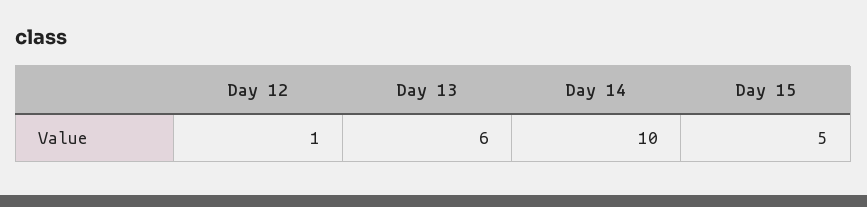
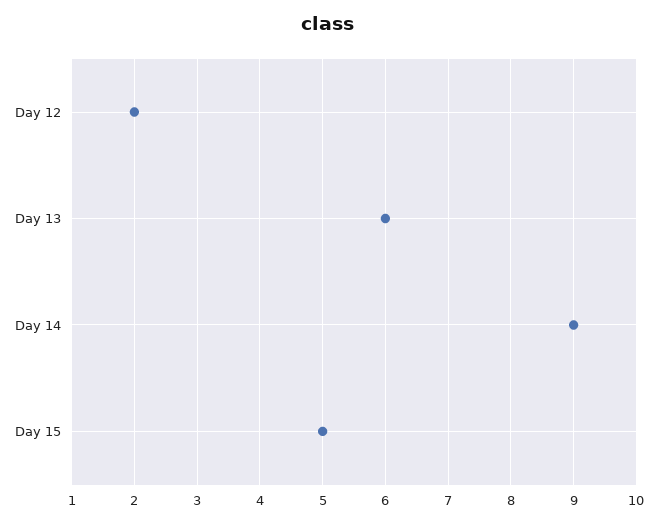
Day 12: 1 -> 2
Day 14: 10 -> 9

